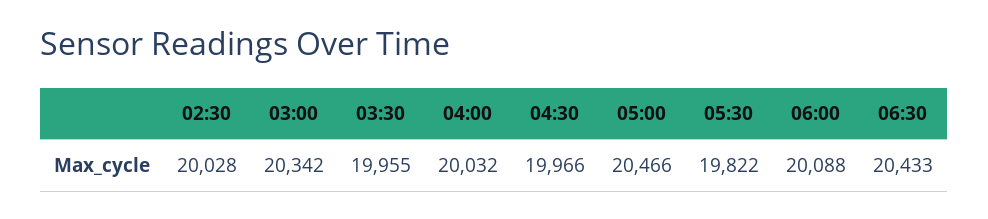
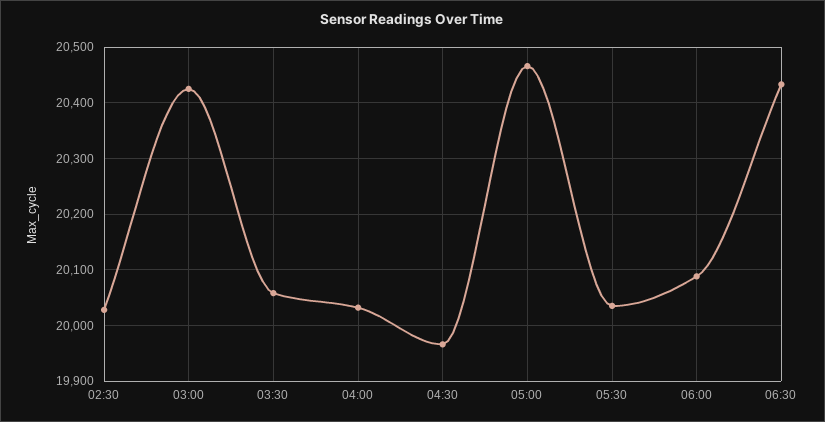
03:00: 20342 -> 20420
03:30: 19955 -> 20060
05:30: 19822 -> 20040

